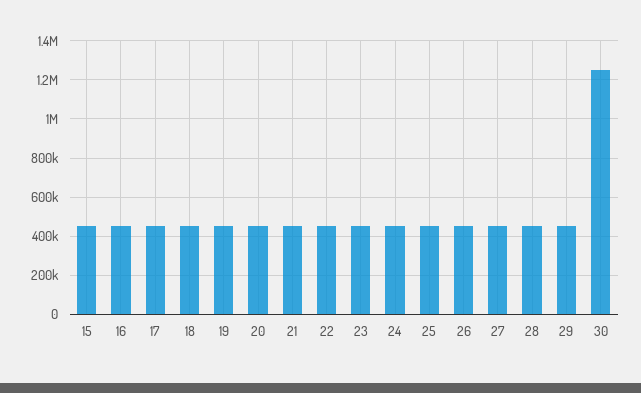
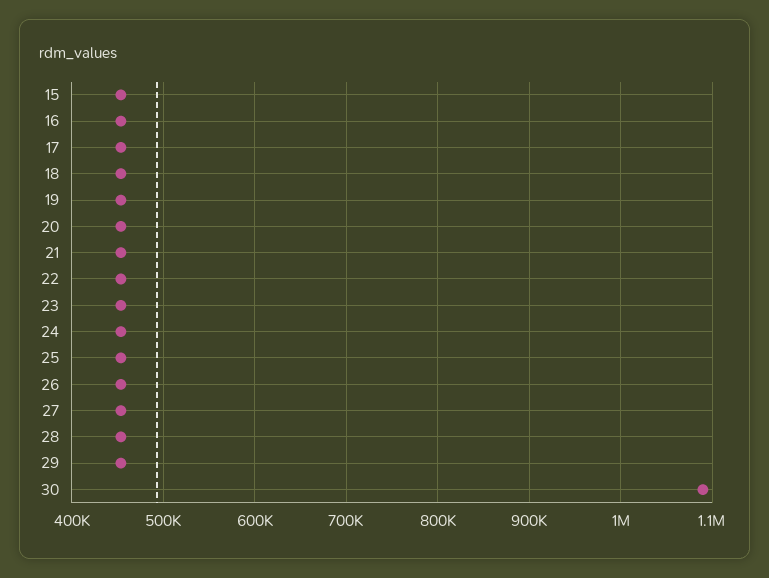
30: 1250000 -> 1090000

